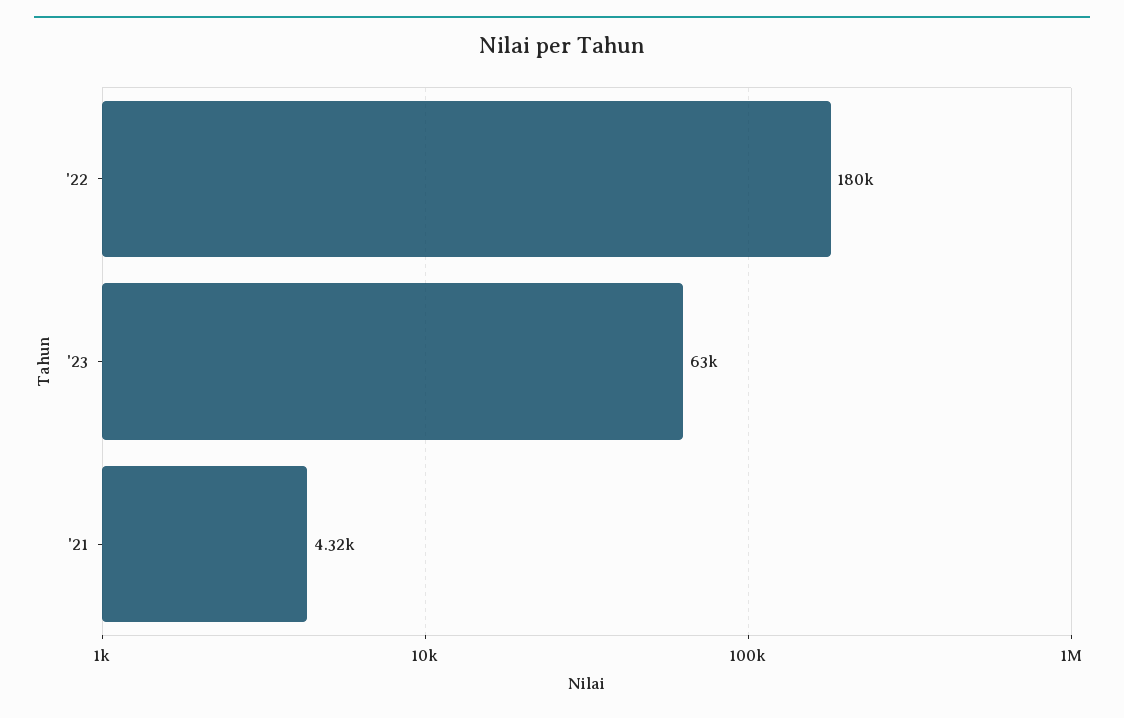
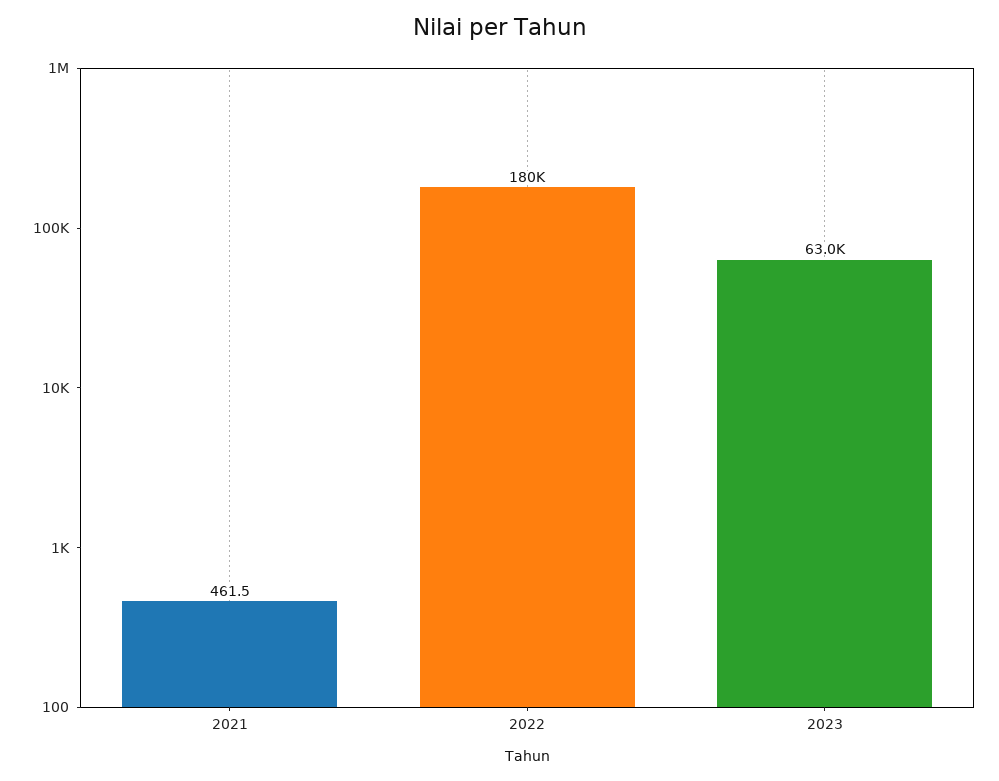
'21: 4320 -> 461.5

